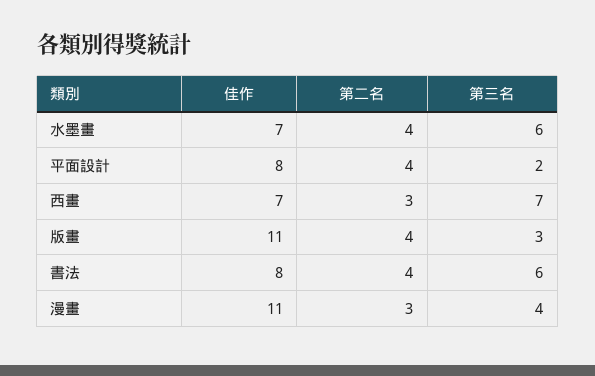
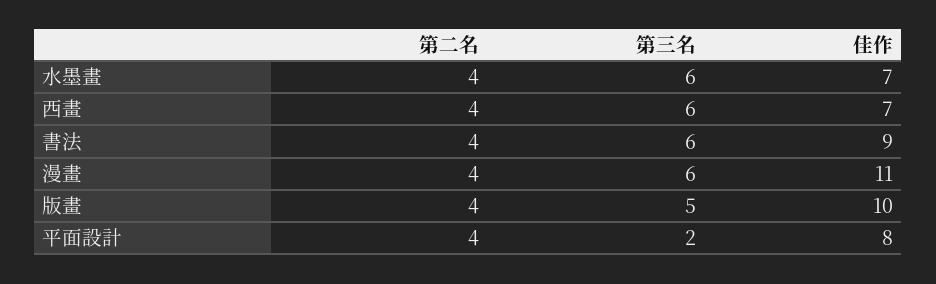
第二名, 西畫: 3 -> 4
第三名, 西畫: 7 -> 6
佳作, 版畫: 11 -> 10
第三名, 版畫: 3 -> 5
佳作, 書法: 8 -> 9
第二名, 漫畫: 3 -> 4
第三名, 漫畫: 4 -> 6

